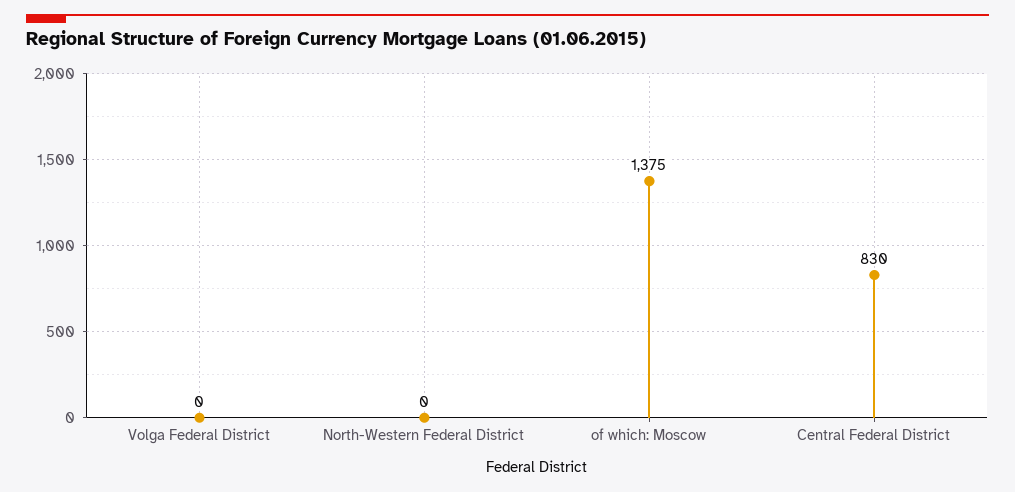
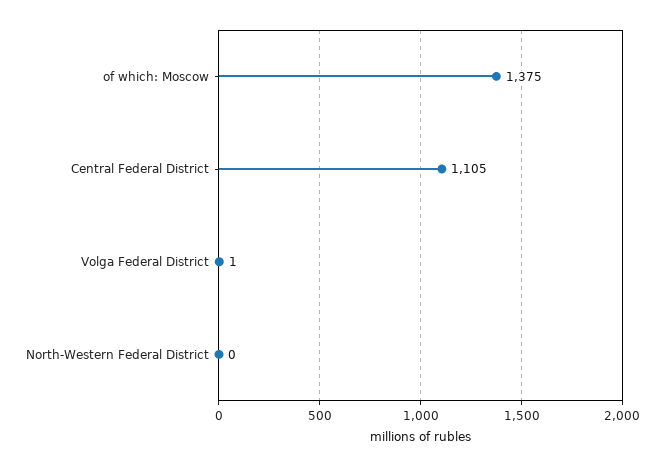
Volga Federal District: 0 -> 1
Central Federal District: 830 -> 1105

